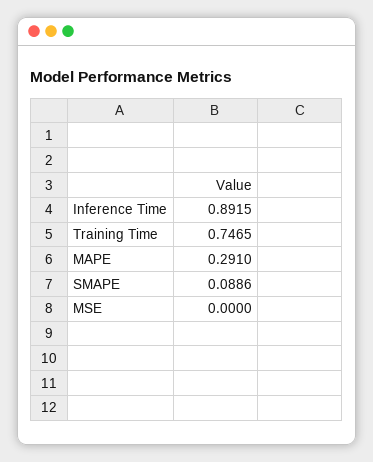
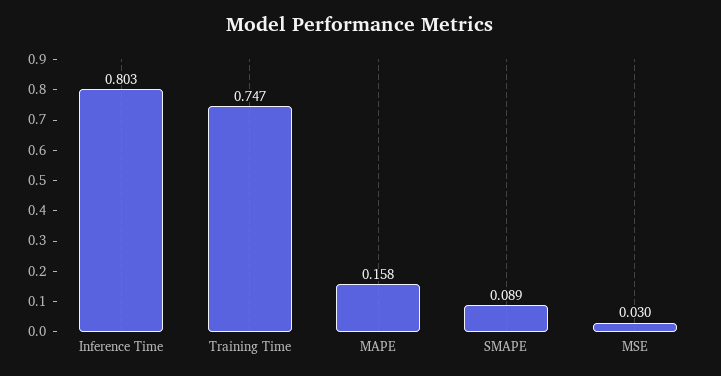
Inference Time: 0.8915 -> 0.803
MAPE: 0.291 -> 0.158
MSE: 0 -> 0.03

